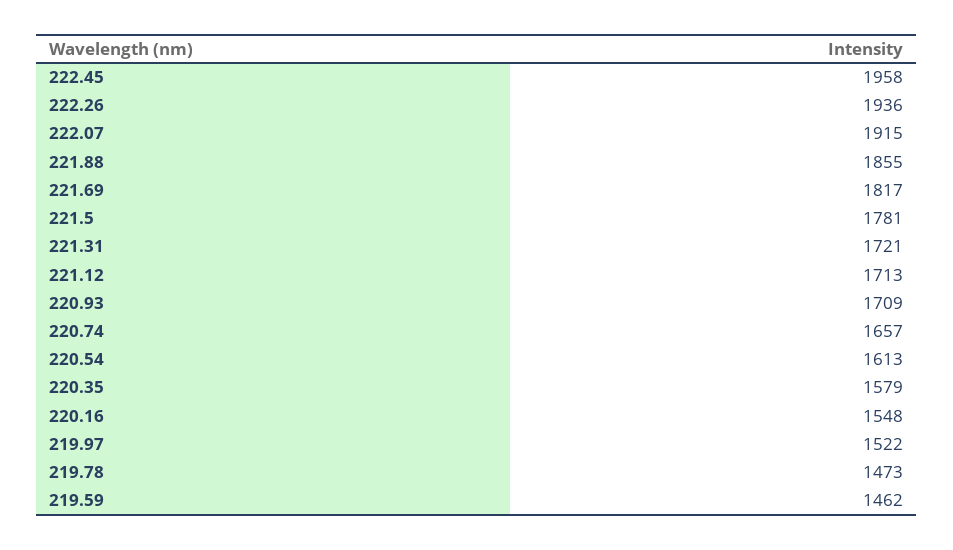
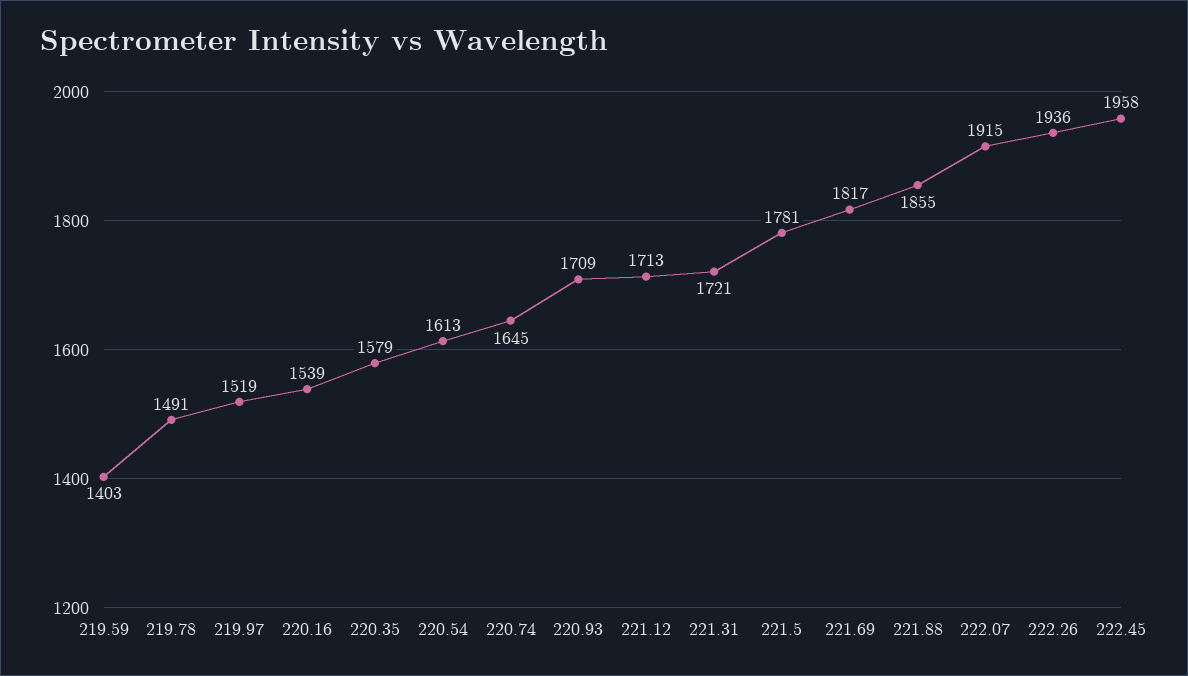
220.74: 1657 -> 1645
220.16: 1548 -> 1539
219.97: 1522 -> 1519
219.78: 1473 -> 1491
219.59: 1462 -> 1403

